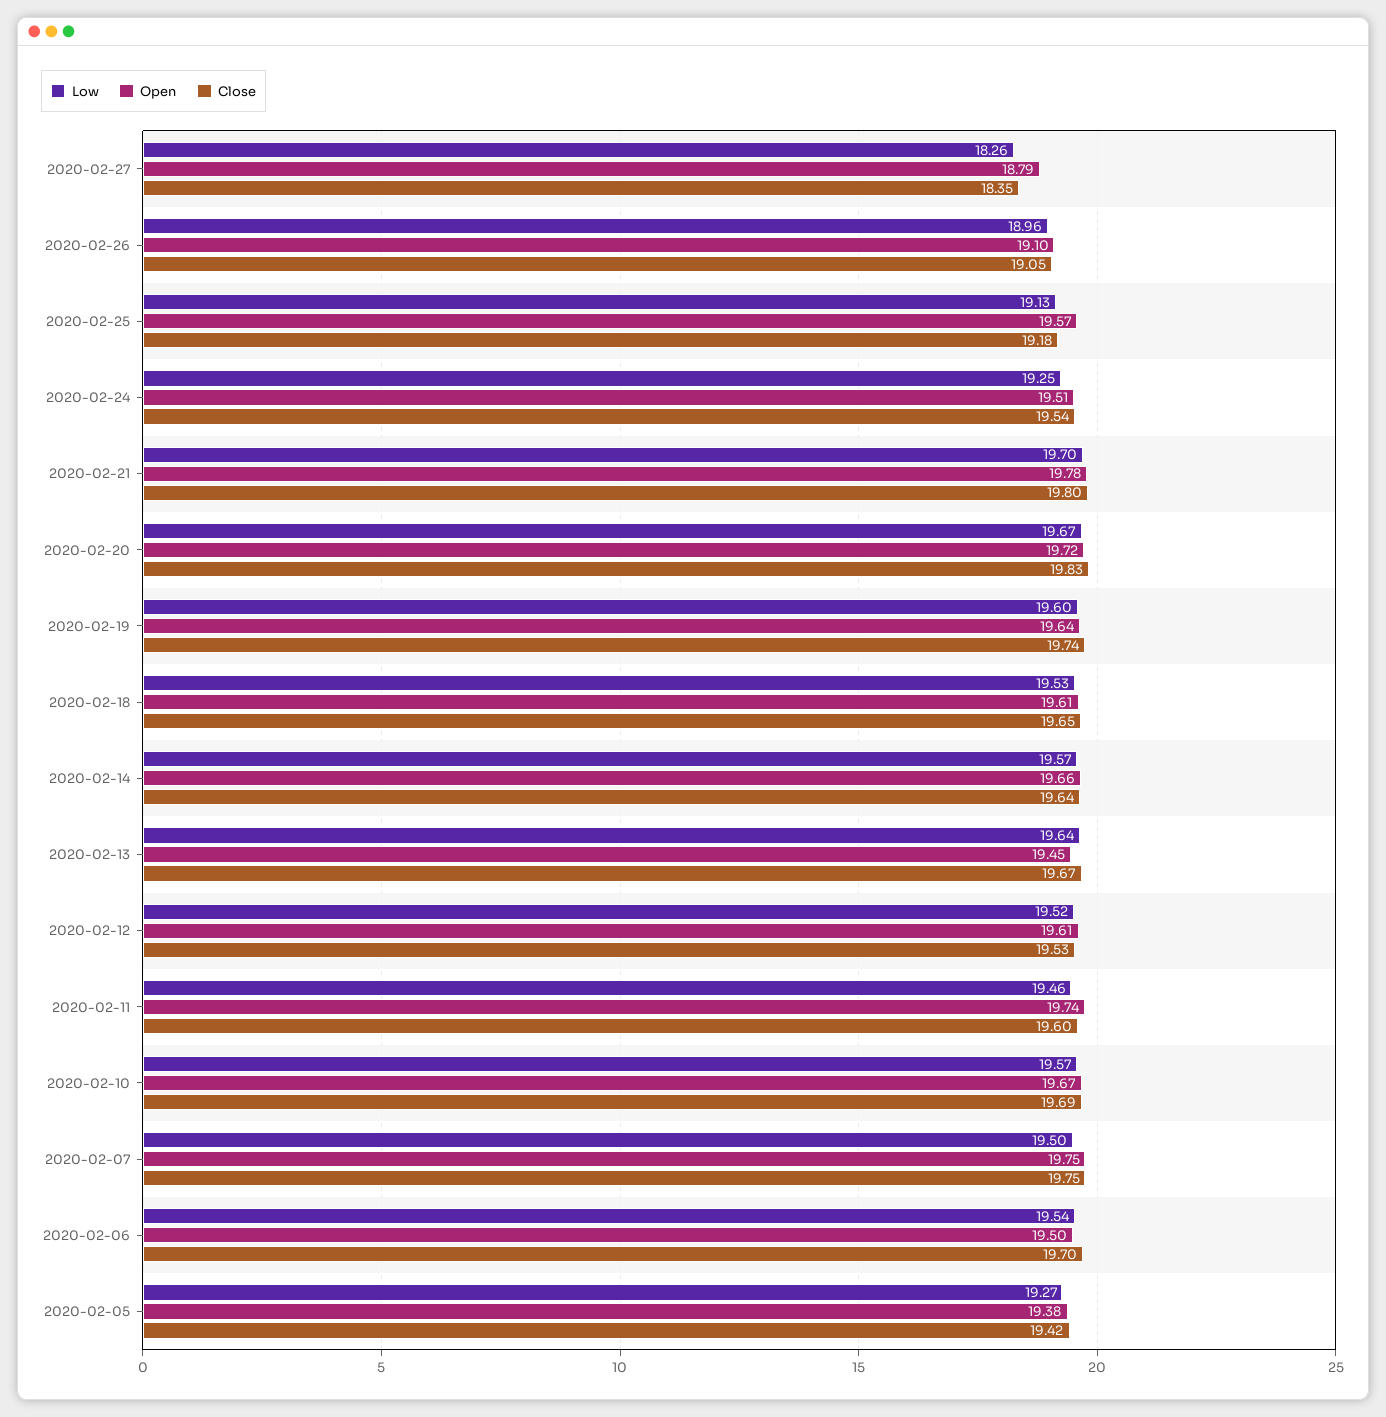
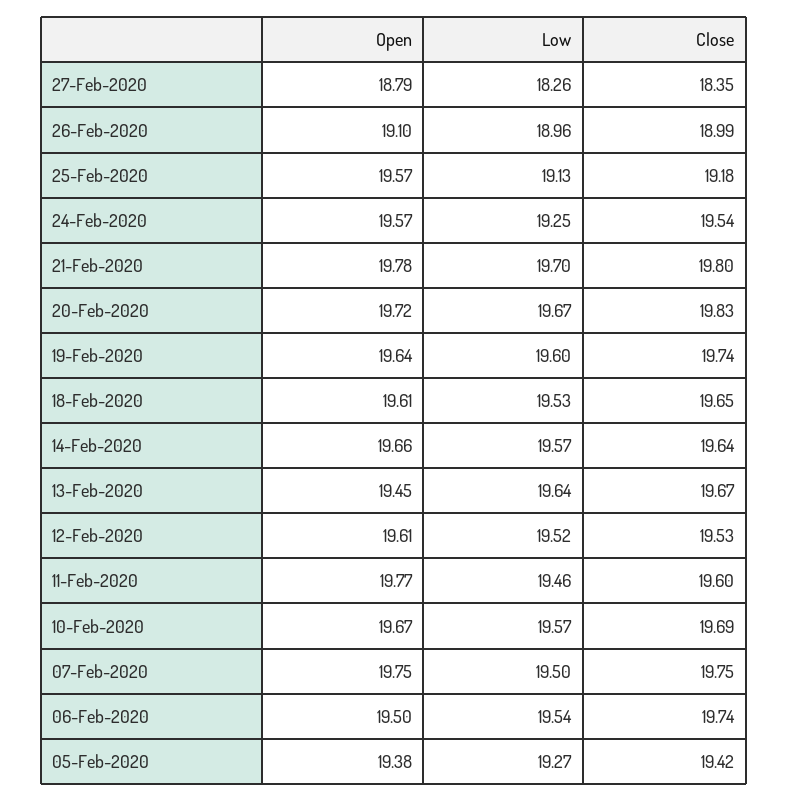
Close, 2020-02-26: 19.05 -> 18.99
Open, 2020-02-24: 19.51 -> 19.57
Open, 2020-02-11: 19.74 -> 19.77
Close, 2020-02-06: 19.7 -> 19.74

